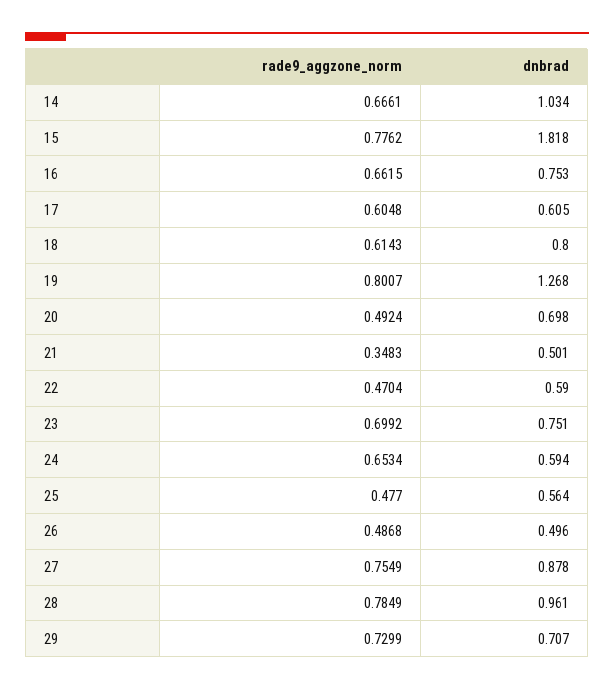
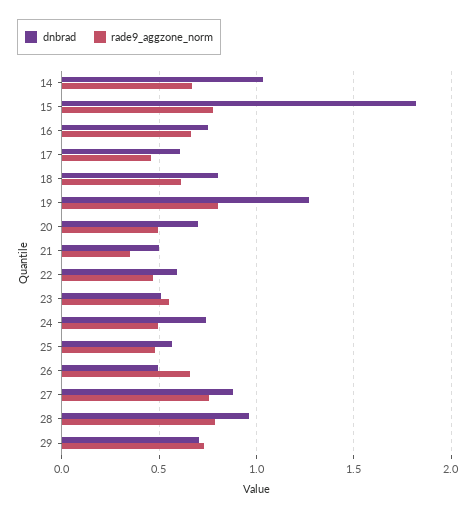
rade9_aggzone_norm, 17: 0.6048 -> 0.45
rade9_aggzone_norm, 23: 0.6992 -> 0.55
dnbrad, 23: 0.751 -> 0.5
rade9_aggzone_norm, 24: 0.6534 -> 0.5
dnbrad, 24: 0.594 -> 0.75
rade9_aggzone_norm, 26: 0.4868 -> 0.65

